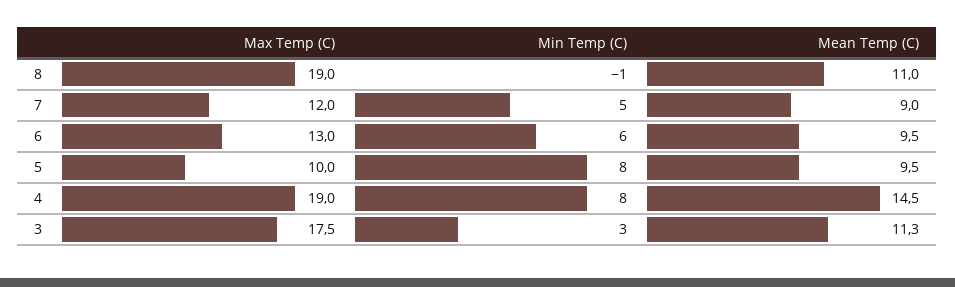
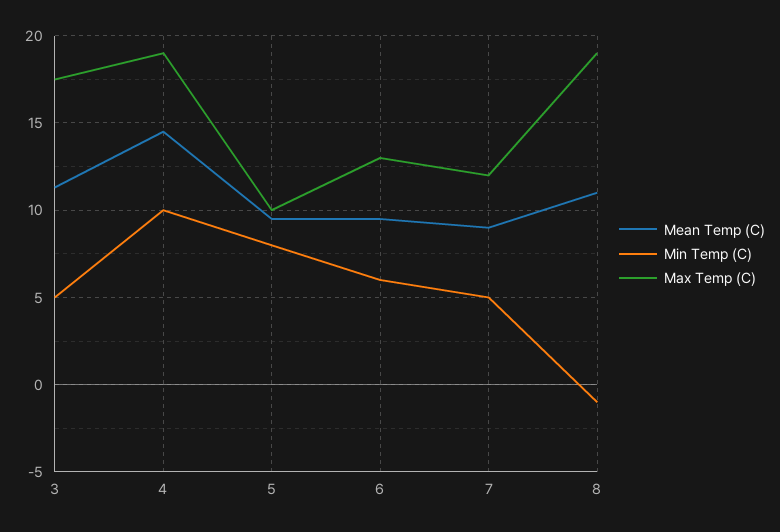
Min Temp (C), 4: 8 -> 10
Min Temp (C), 3: 3 -> 5

